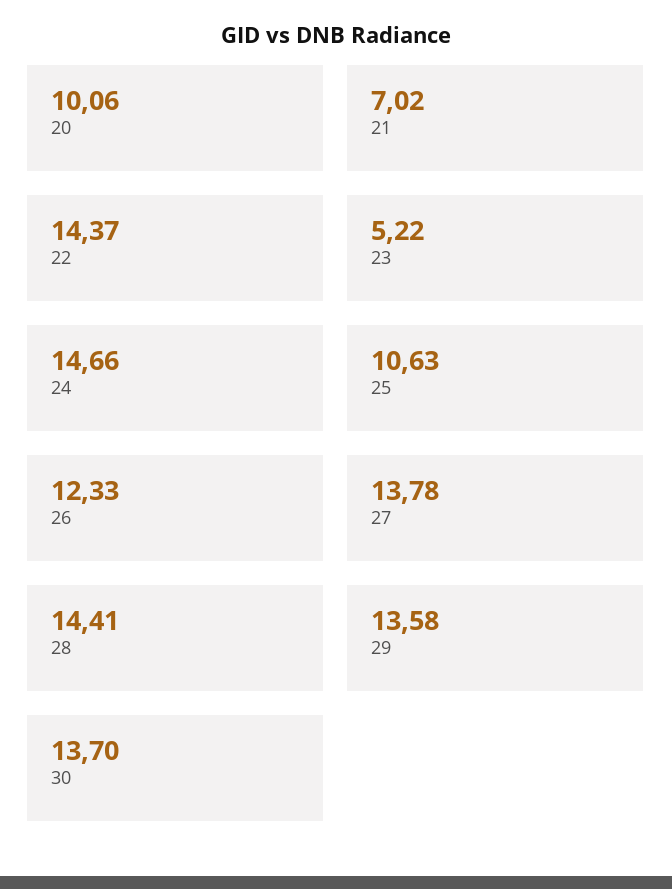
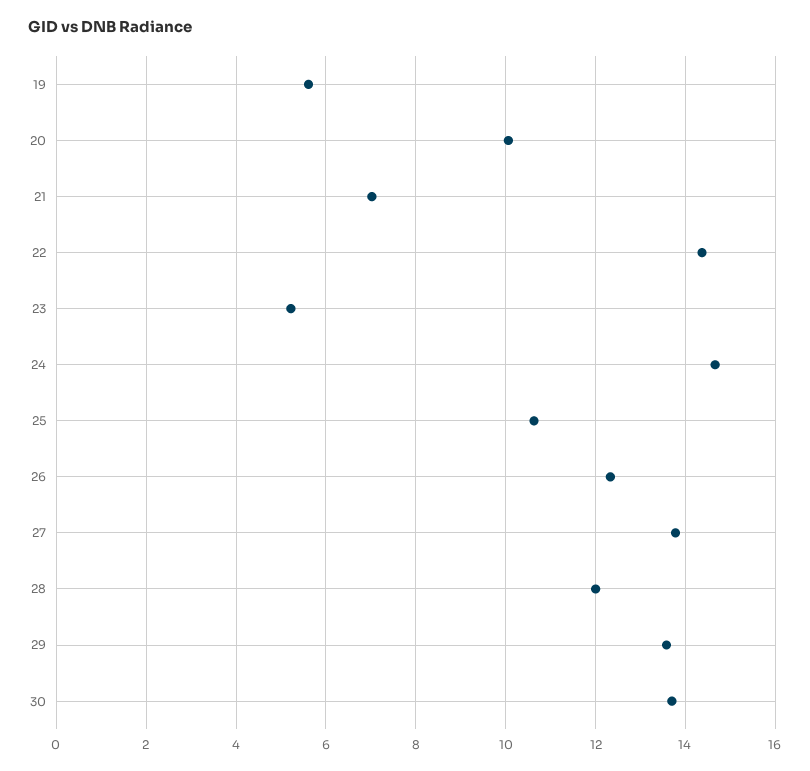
28: 14.41 -> 12
19: none -> 5.6

